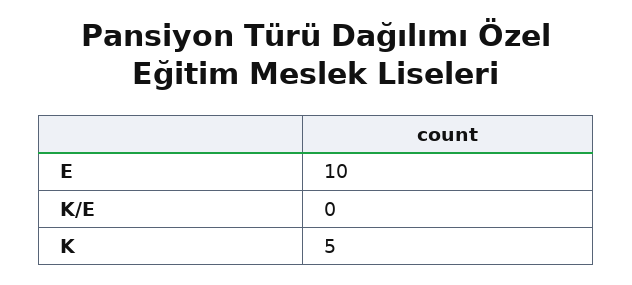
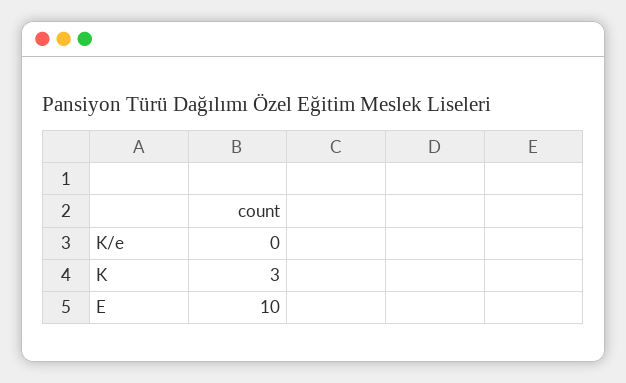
K: 5 -> 3

